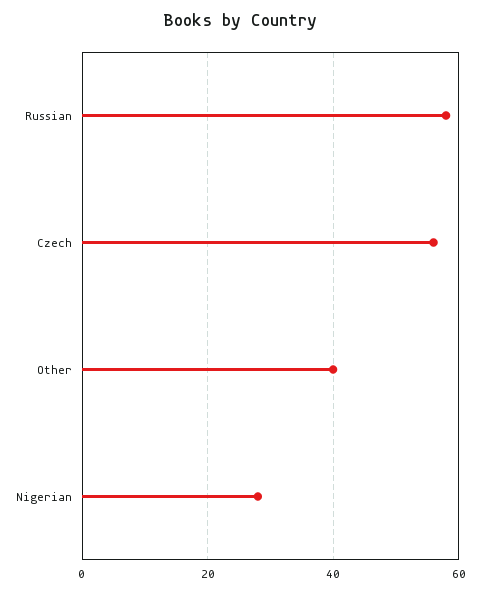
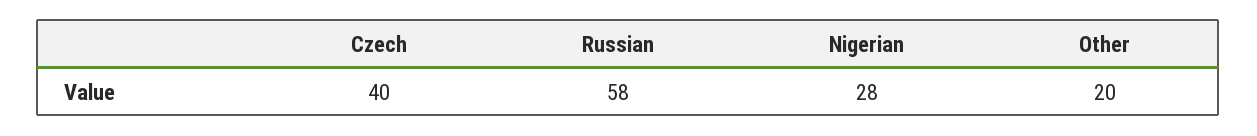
Czech: 55 -> 40
Other: 40 -> 20

